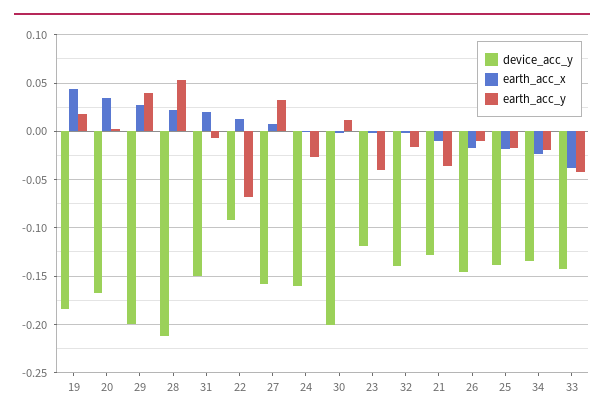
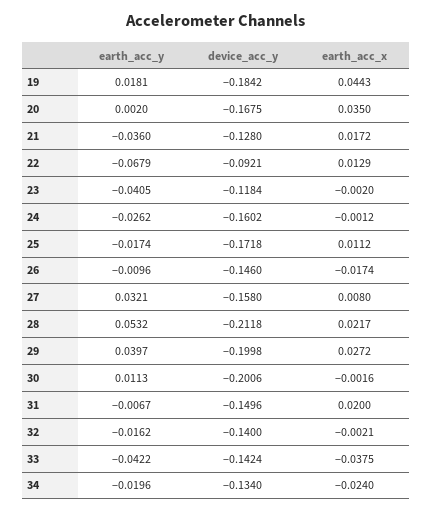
earth_acc_x, 21: -0.01 -> 0.0172
device_acc_y, 25: -0.14 -> -0.1718
earth_acc_x, 25: -0.02 -> 0.0112

